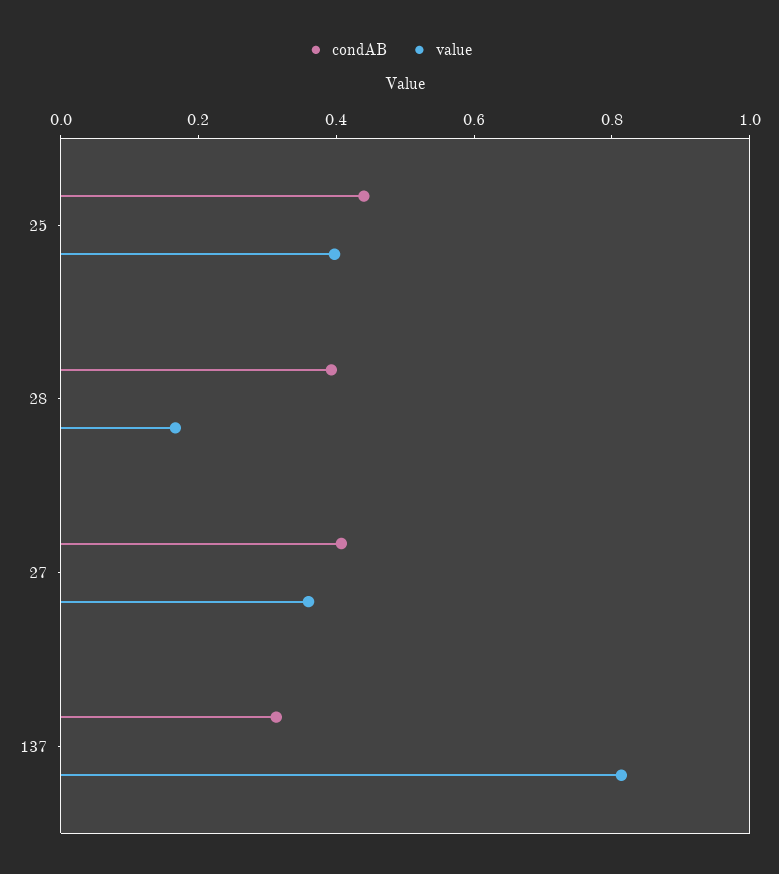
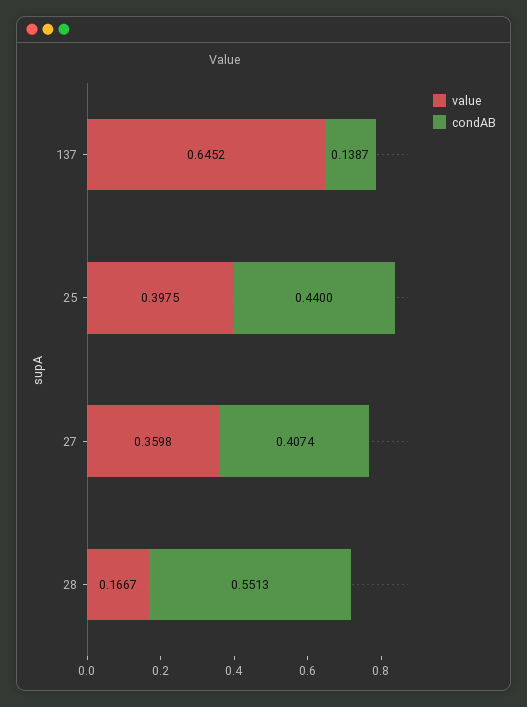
condAB, 28: 0.4 -> 0.5513
condAB, 137: 0.3 -> 0.1387
value, 137: 0.8 -> 0.6452

